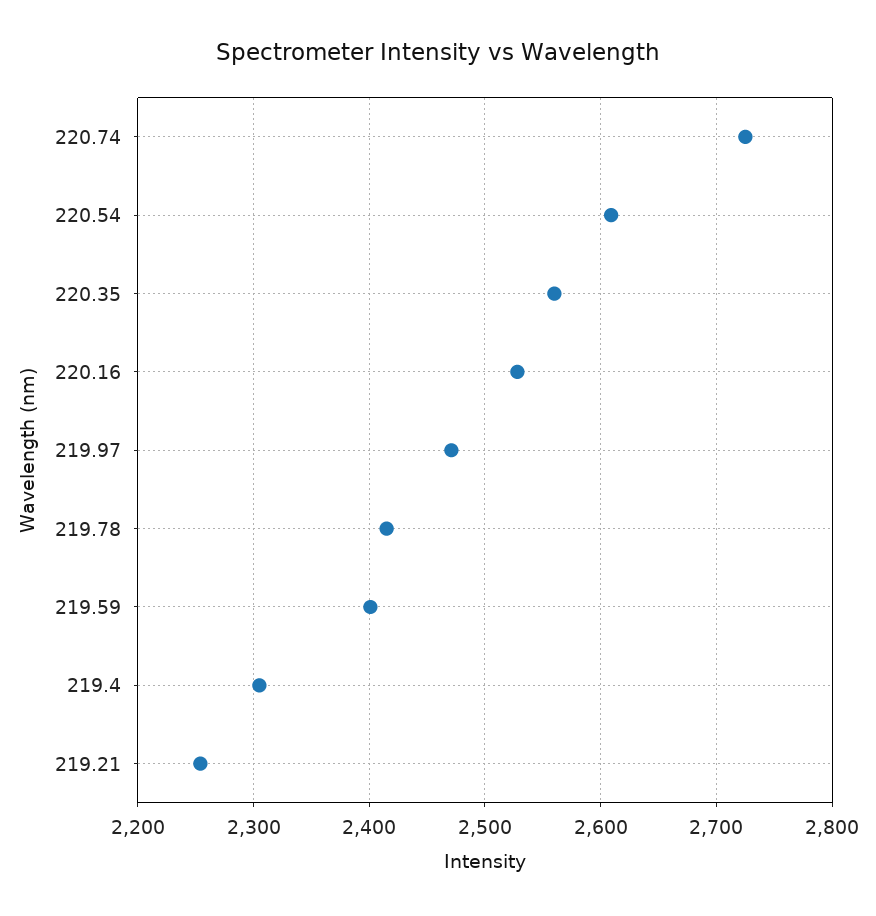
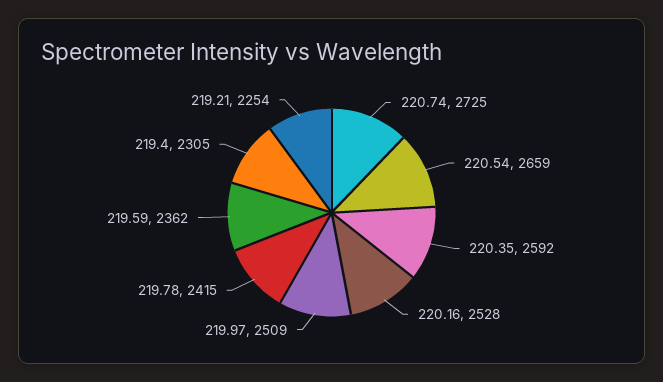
220.54: 2610 -> 2659
220.35: 2560 -> 2592
219.97: 2470 -> 2509
219.59: 2400 -> 2362

